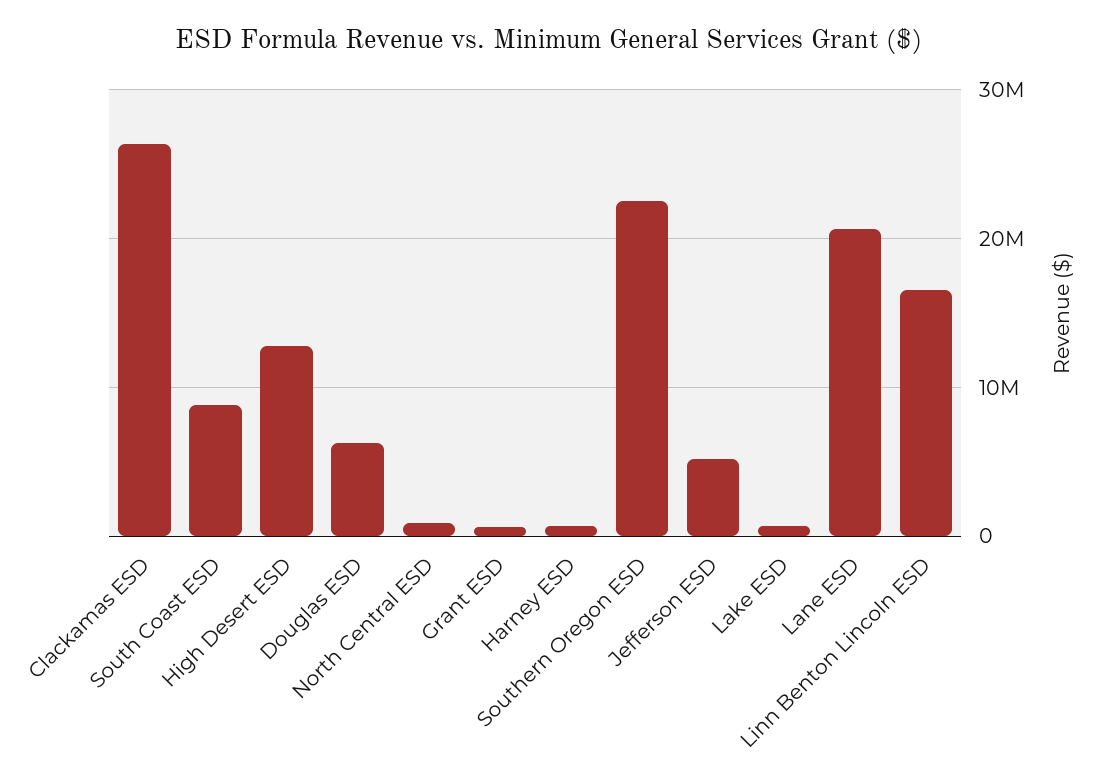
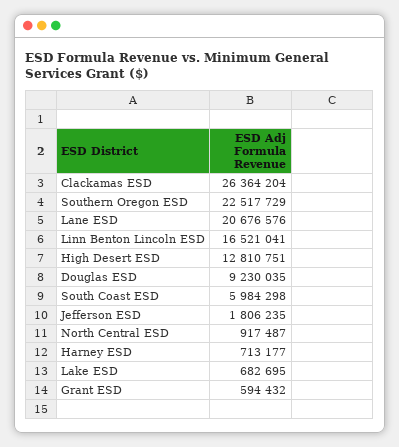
South Coast ESD: 9000000 -> 5984298
Douglas ESD: 6000000 -> 9230035
Jefferson ESD: 5000000 -> 1806235

